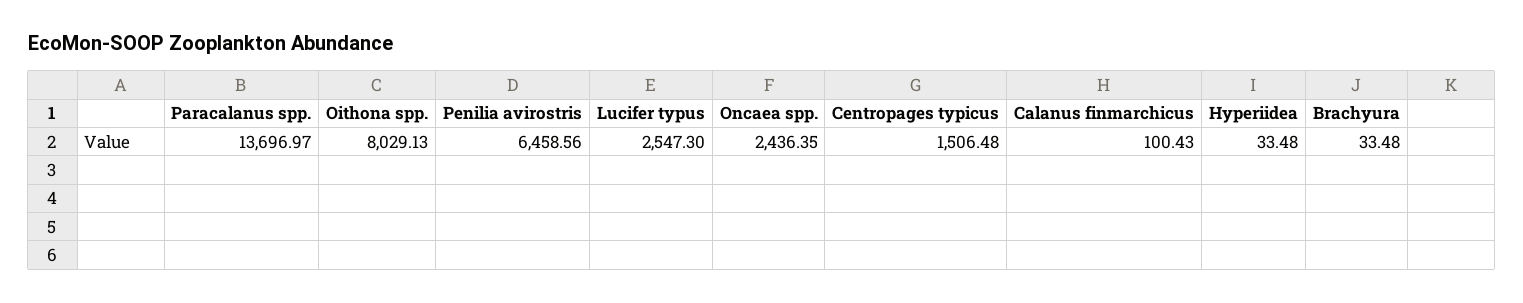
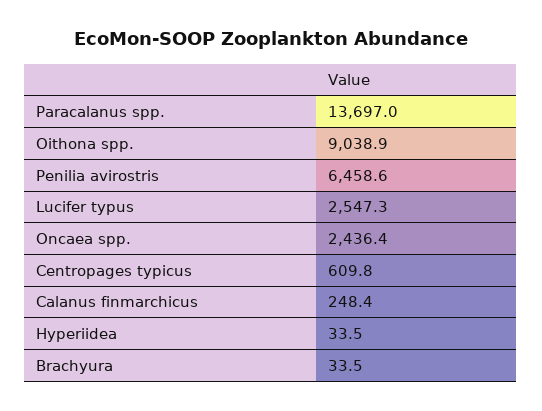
Oithona spp.: 8029.13 -> 9038.9
Centropages typicus: 1506.48 -> 609.8
Calanus finmarchicus: 100.43 -> 248.4

